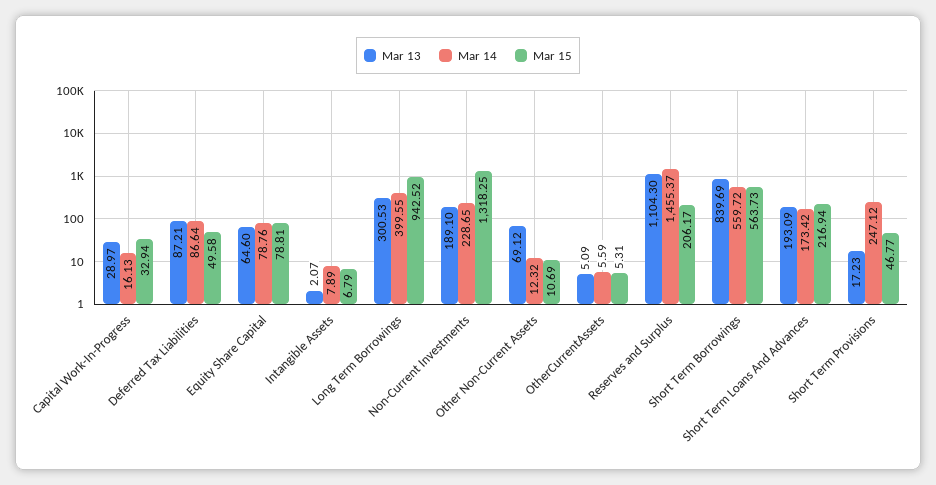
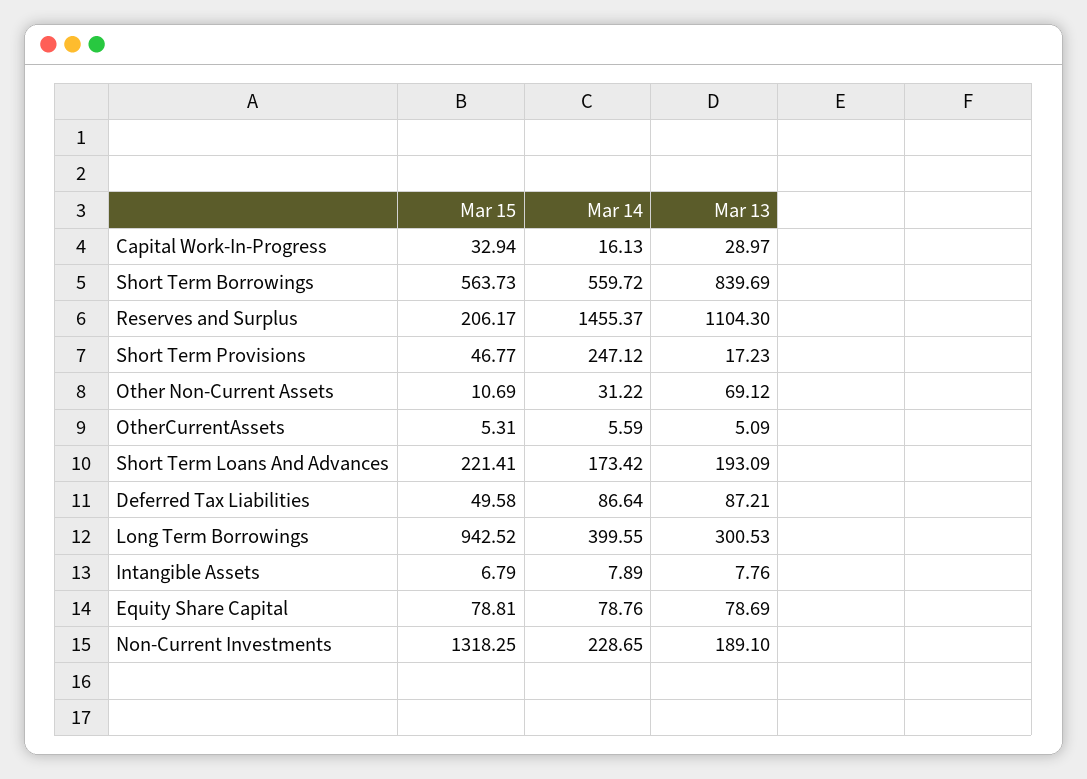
Mar 13, Equity Share Capital: 64.6 -> 78.69
Mar 13, Intangible Assets: 2.07 -> 7.76
Mar 14, Other Non-Current Assets: 12.32 -> 31.22
Mar 15, Short Term Loans And Advances: 216.94 -> 221.41

